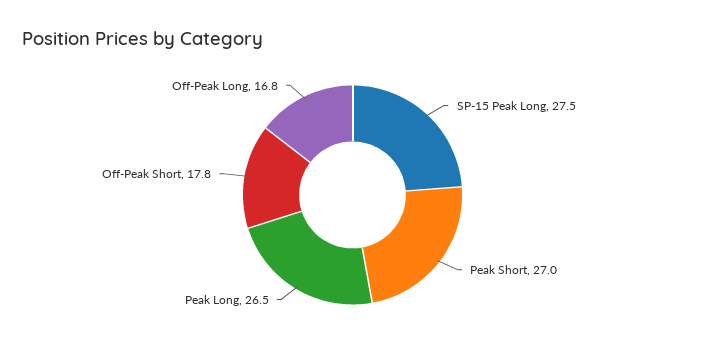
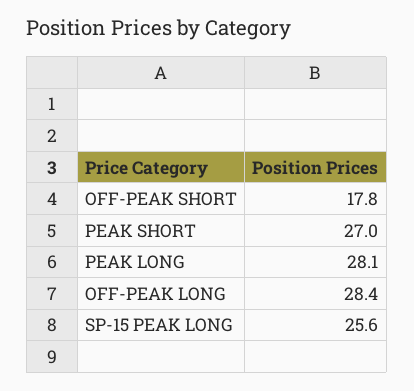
SP-15 Peak Long: 27.5 -> 25.6
Peak Long: 26.5 -> 28.1
Off-Peak Long: 16.8 -> 28.4

